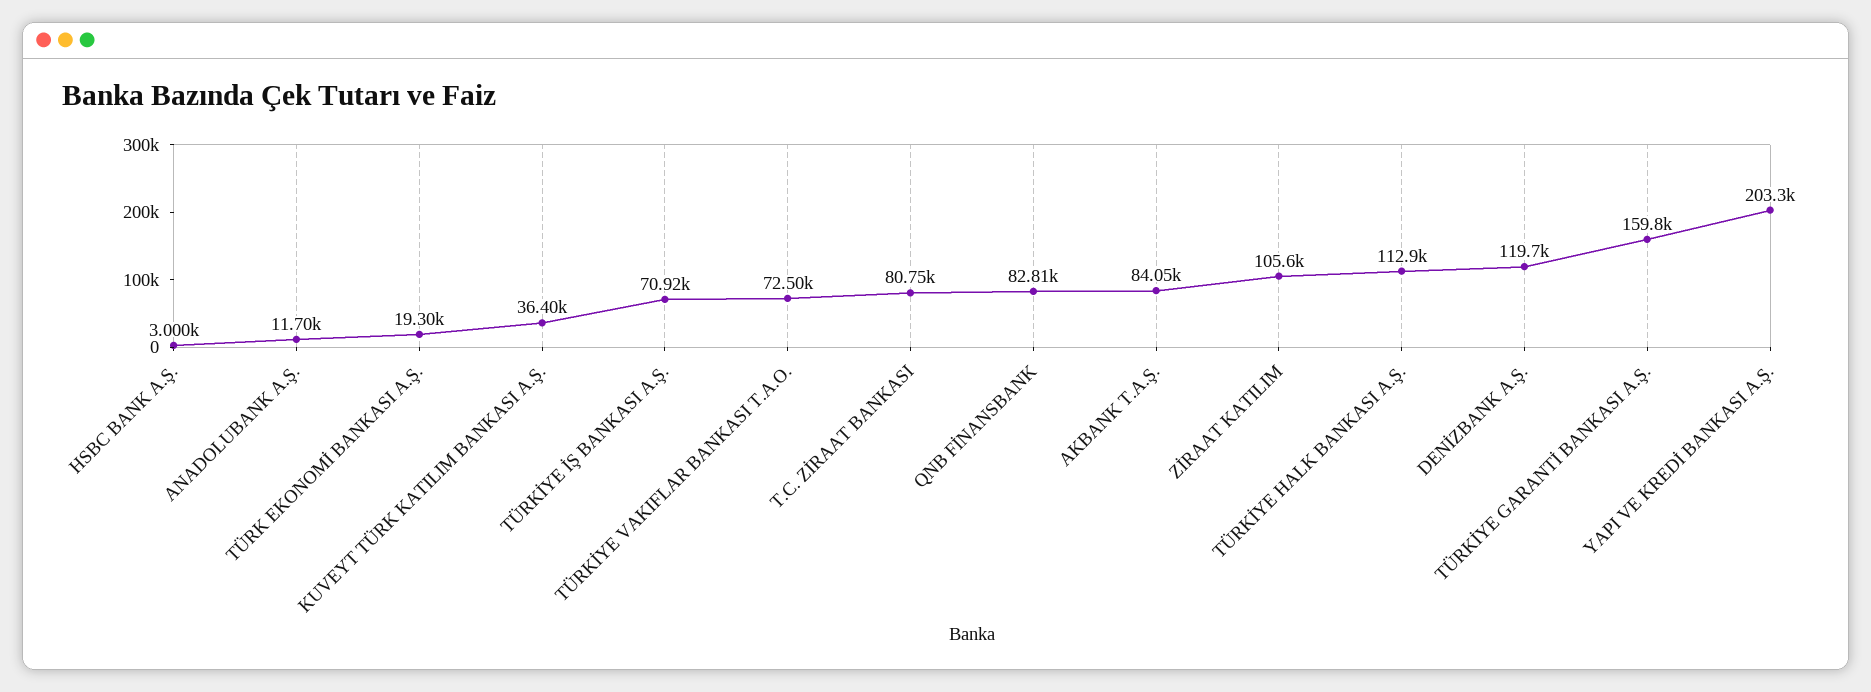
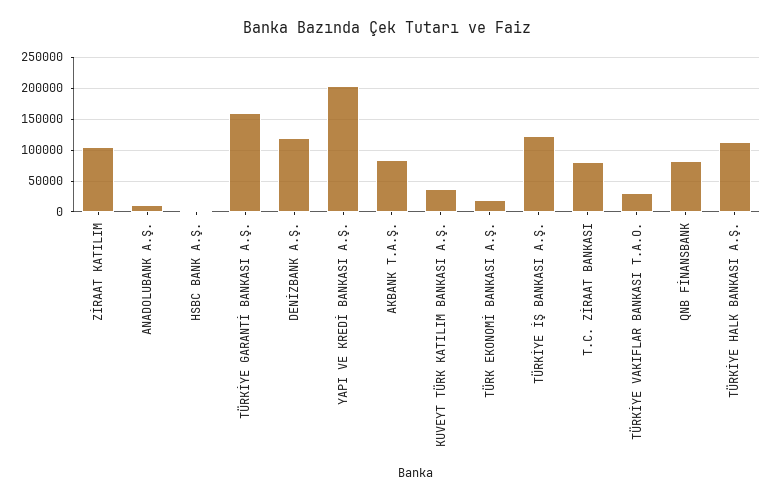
TÜRKİYE İŞ BANKASI A.Ş.: 70920 -> 120000
TÜRKİYE VAKIFLAR BANKASI T.A.O.: 72500 -> 30000

